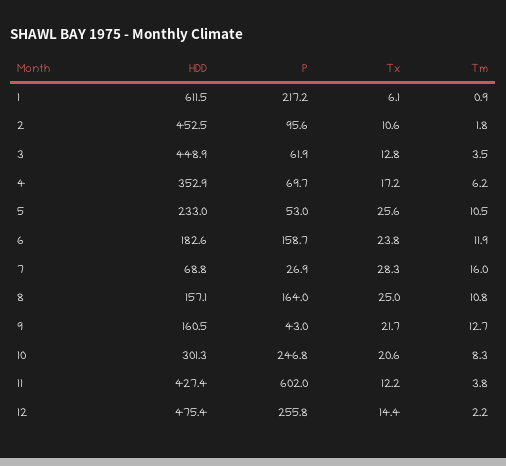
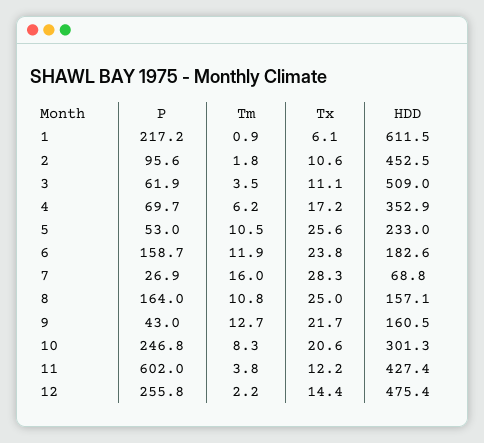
HDD, 3: 448.9 -> 509
Tx, 3: 12.8 -> 11.1

